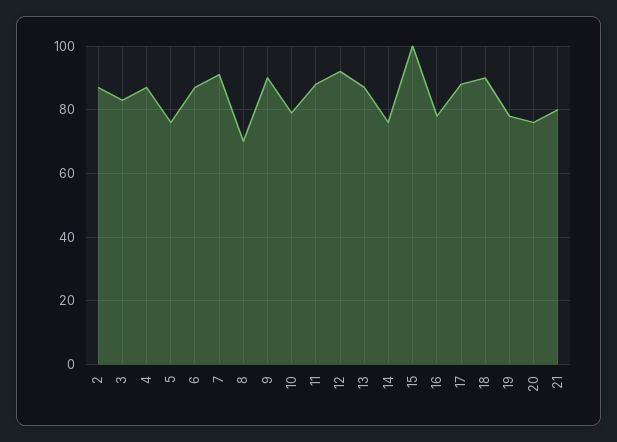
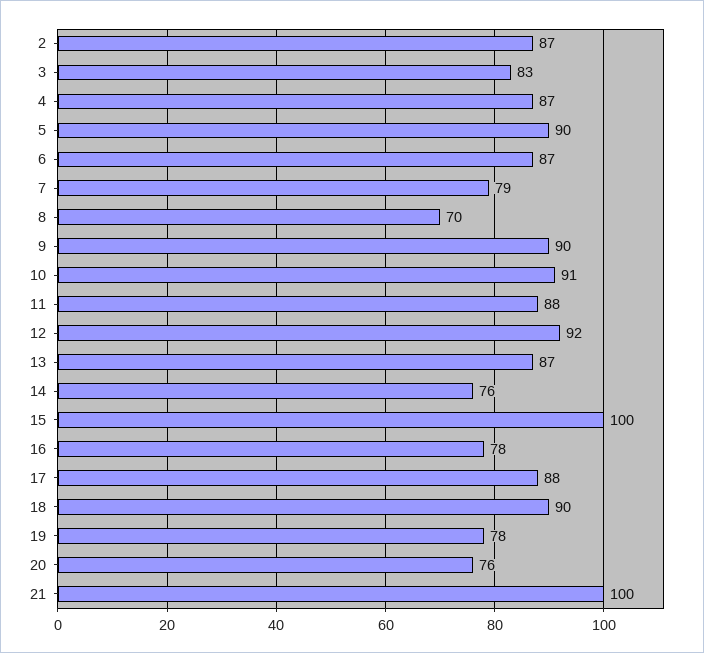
5: 75 -> 90
7: 90 -> 79
10: 80 -> 91
21: 80 -> 100

